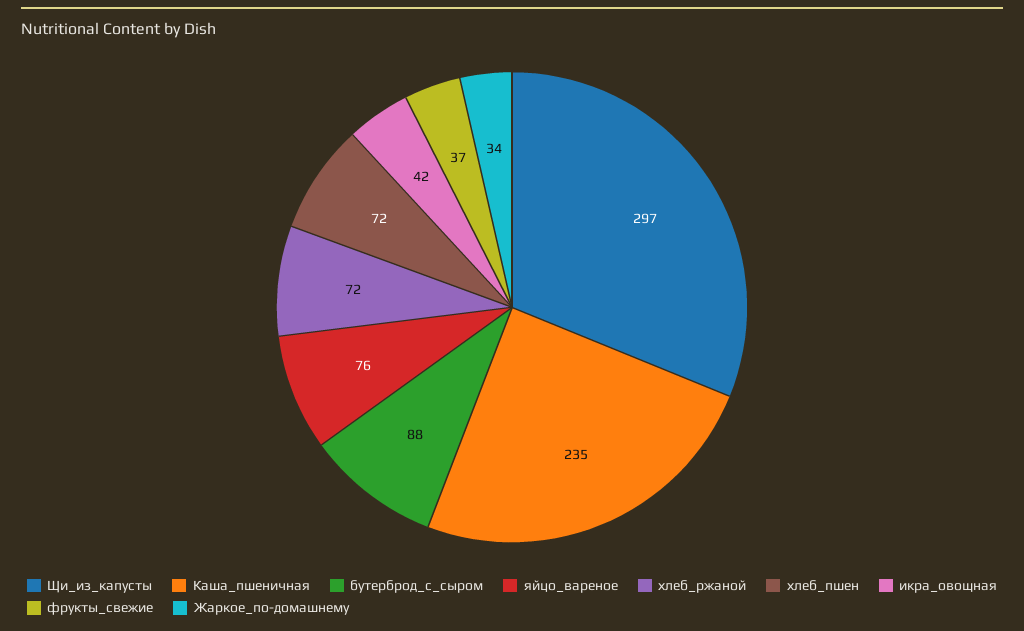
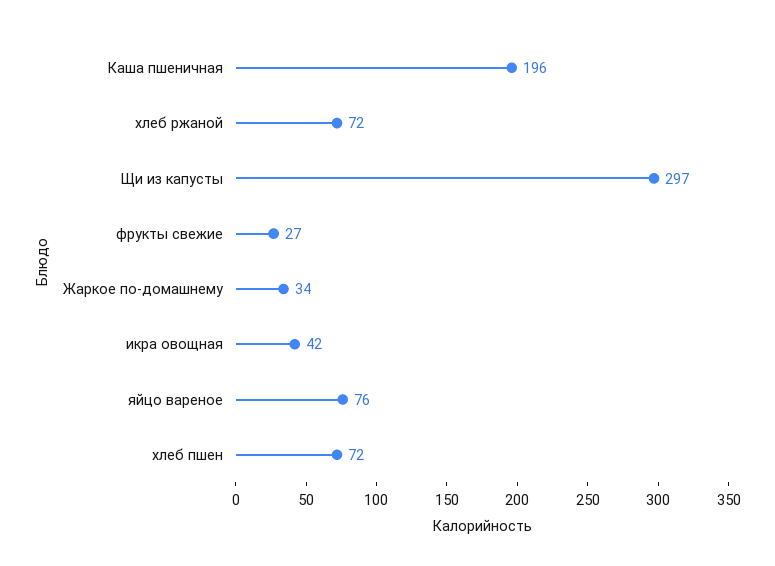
Каша_пшеничная: 235 -> 196
бутерброд_с_сыром: 88 -> none
фрукты_свежие: 37 -> 27

